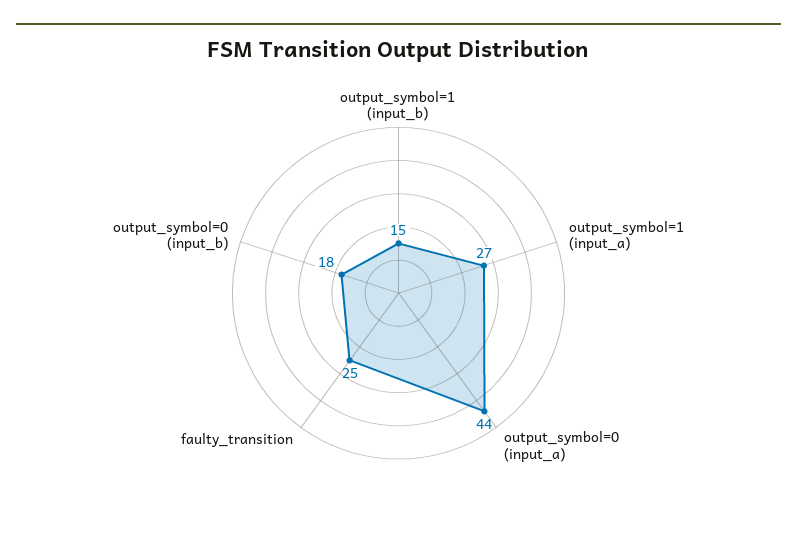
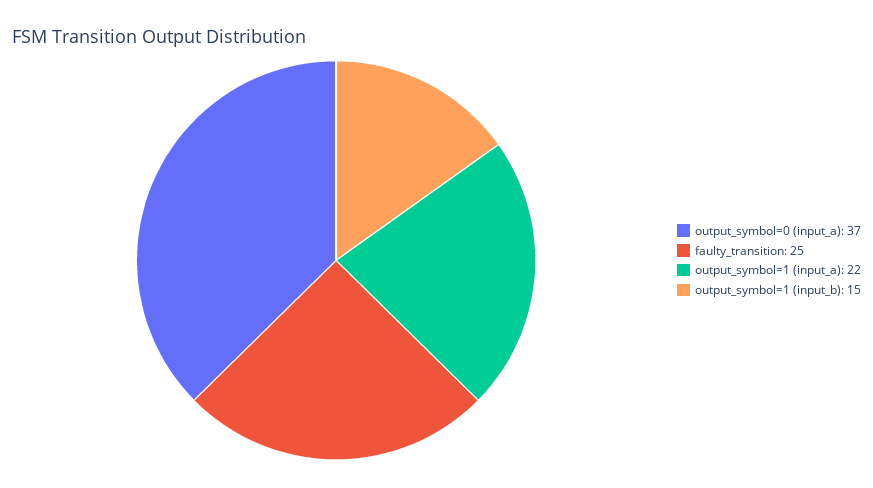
output_symbol=1 (input_a): 27 -> 22
output_symbol=0 (input_a): 44 -> 37
output_symbol=0 (input_b): 18 -> none

